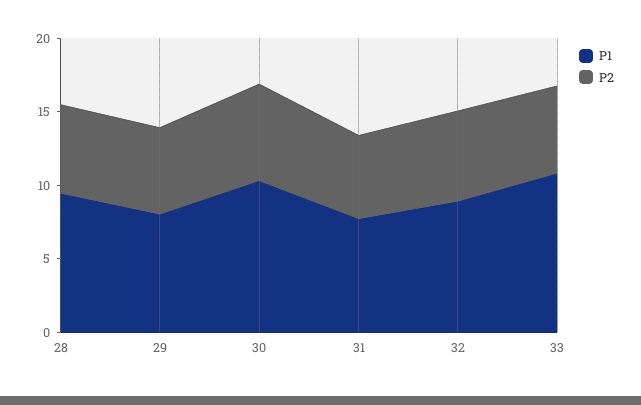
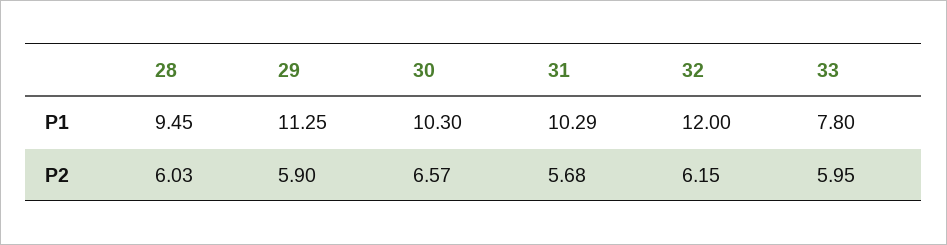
P1, 29: 8 -> 11.25
P1, 31: 8 -> 10.29
P1, 32: 9 -> 12
P1, 33: 11 -> 7.8

